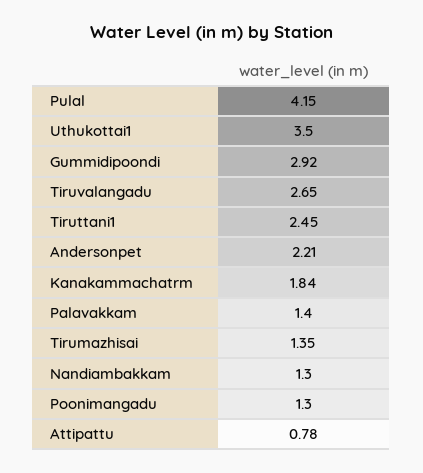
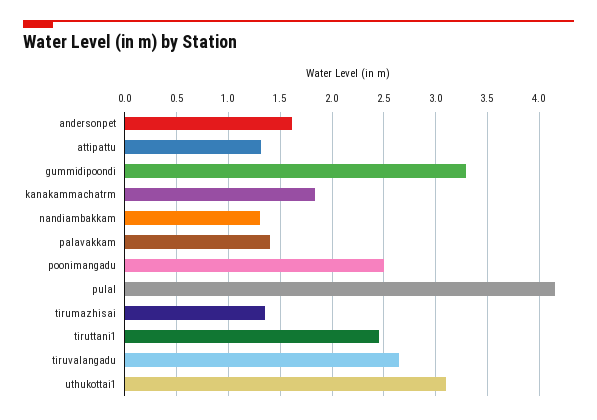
Uthukottai1: 3.5 -> 3.1
Gummidipoondi: 2.92 -> 3.3
Andersonpet: 2.21 -> 1.6
Poonimangadu: 1.3 -> 2.5
Attipattu: 0.78 -> 1.3

